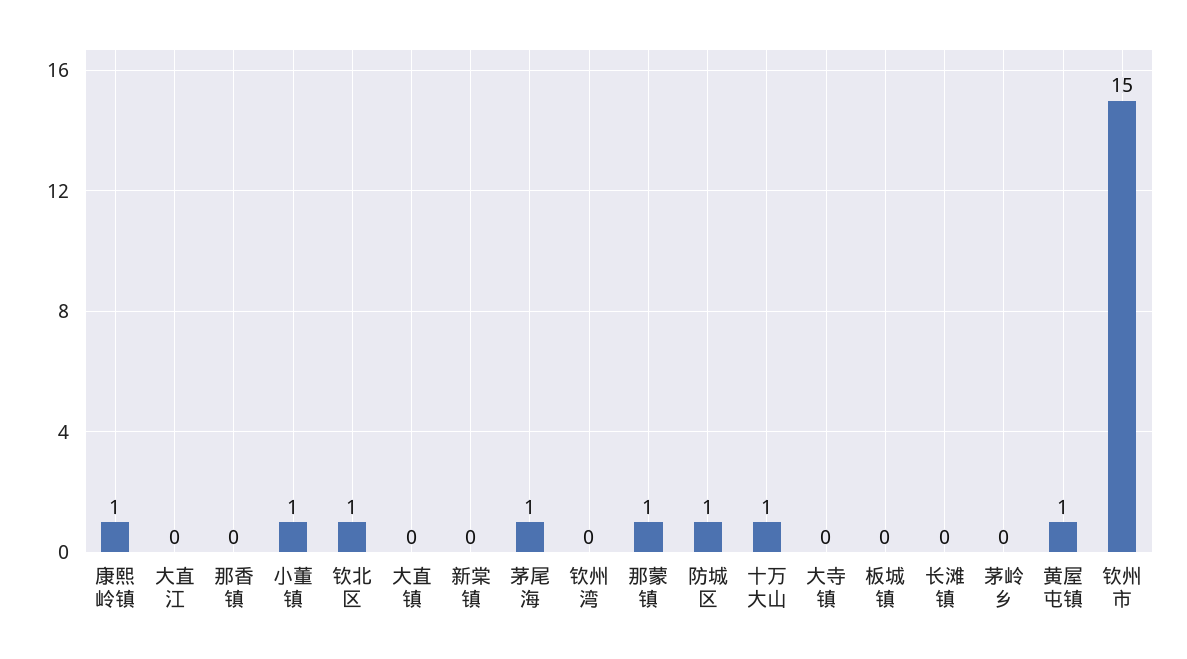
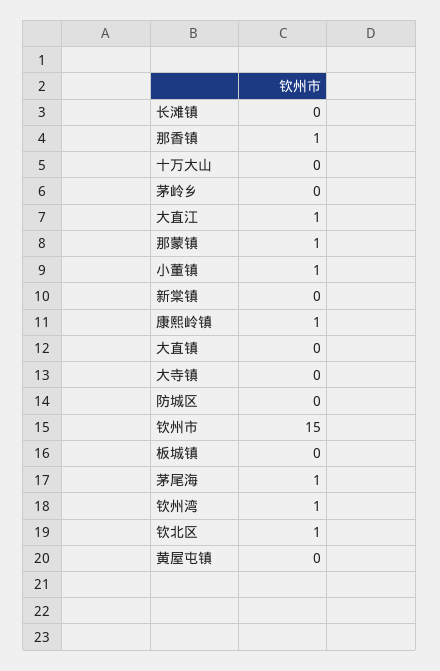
大直江: 0 -> 1
那香镇: 0 -> 1
钦州湾: 0 -> 1
防城区: 1 -> 0
十万大山: 1 -> 0
黄屋屯镇: 1 -> 0

